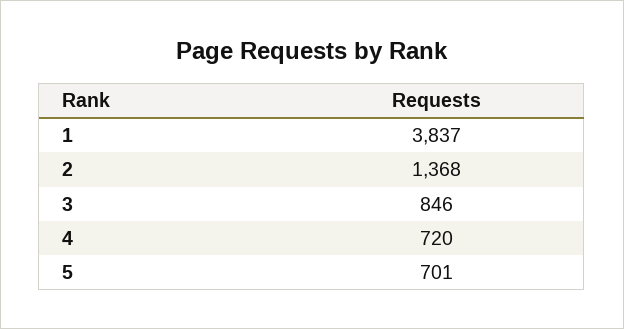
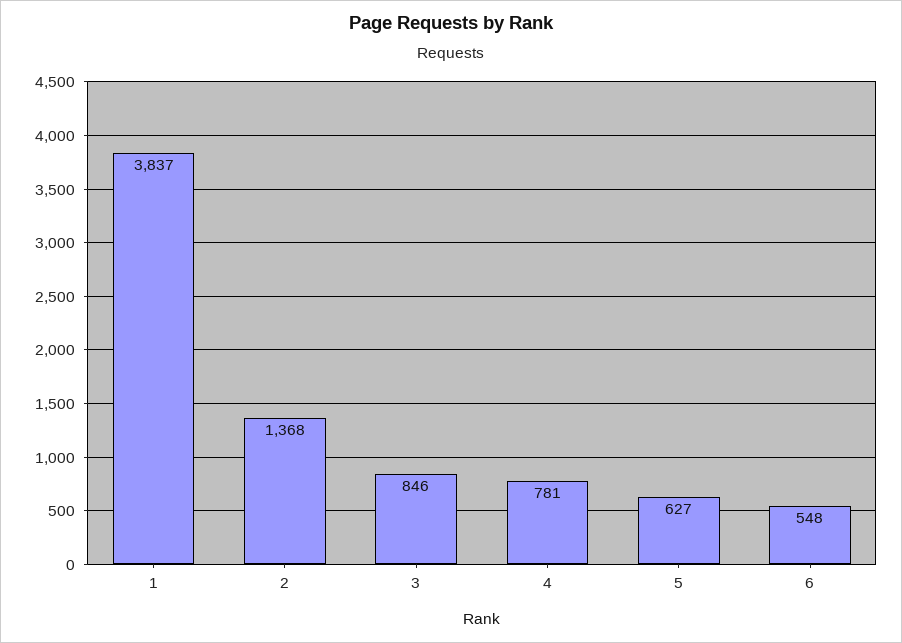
4: 720 -> 781
5: 701 -> 627
6: none -> 548

